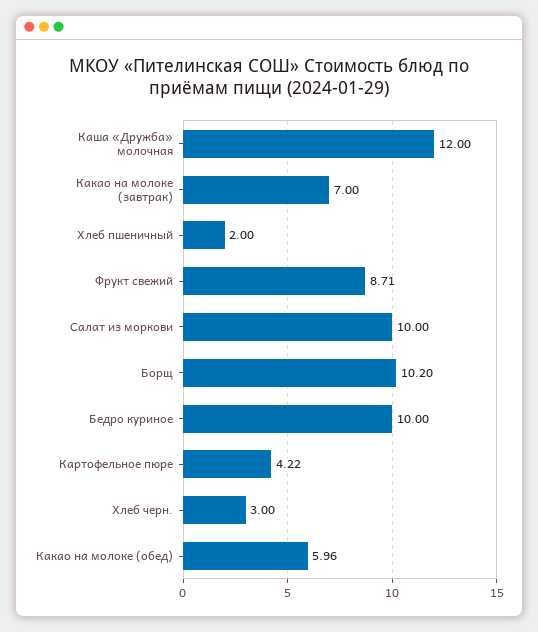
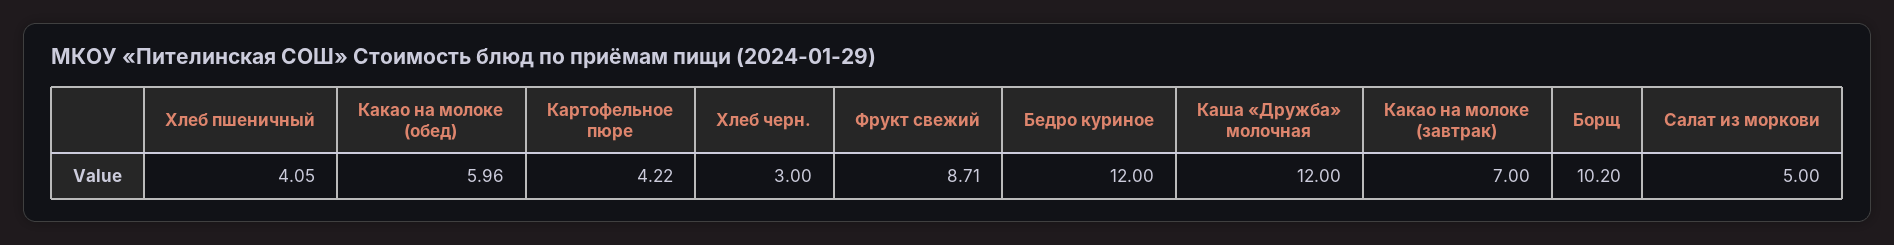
Хлеб пшеничный: 2 -> 4.05
Салат из моркови: 10 -> 5
Бедро куриное: 10 -> 12

